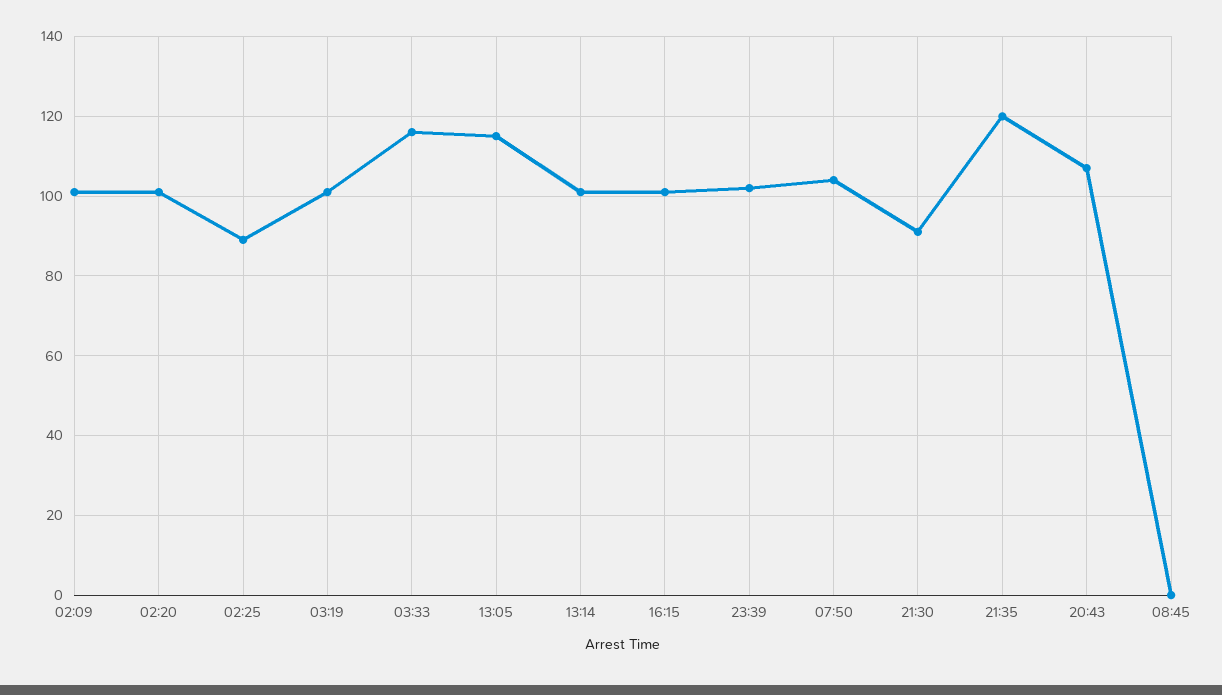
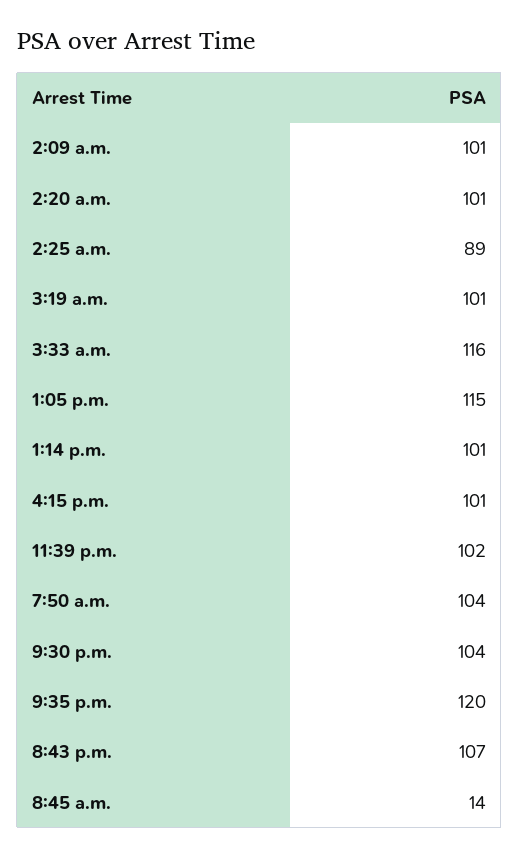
21:30: 90 -> 104
08:45: 0 -> 14

